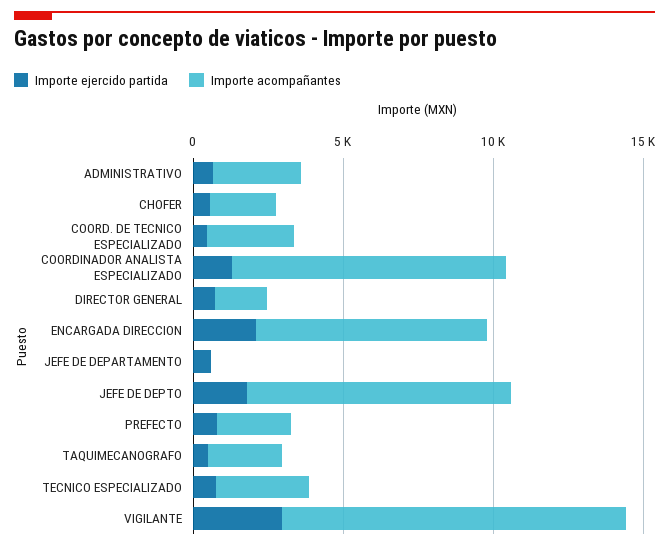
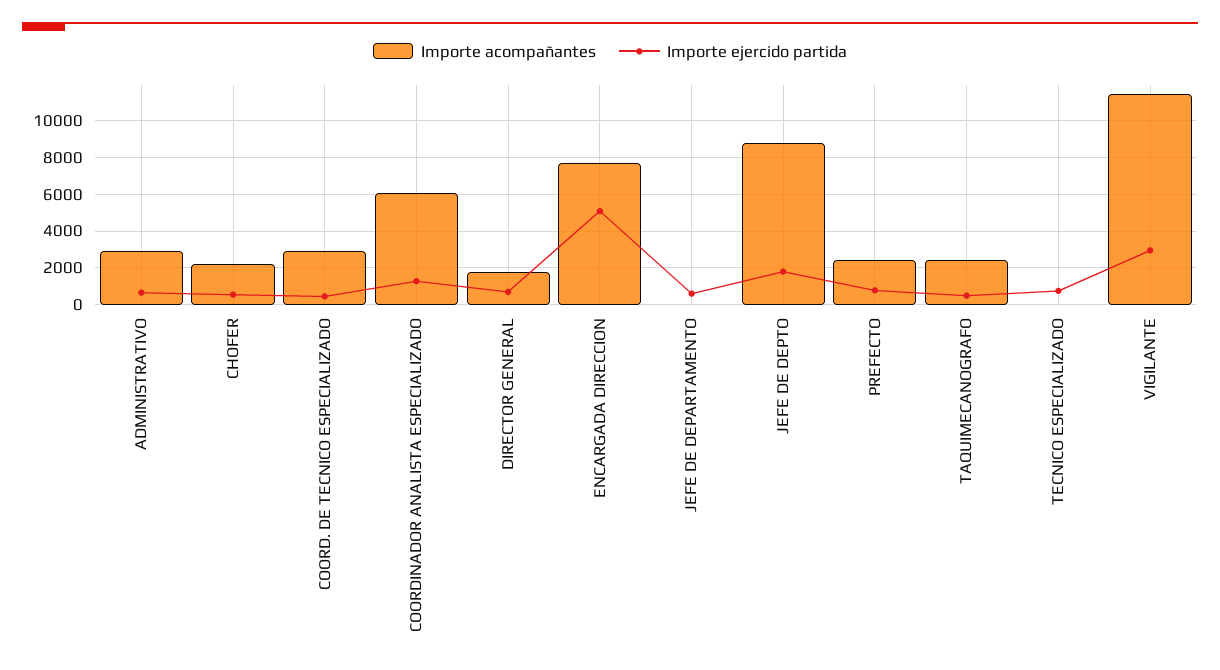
Importe acompañantes, COORDINADOR ANALISTA ESPECIALIZADO: 9000 -> 6000
Importe ejercido partida, ENCARGADA DIRECCION: 2000 -> 5000
Importe acompañantes, TECNICO ESPECIALIZADO: 3000 -> 0

